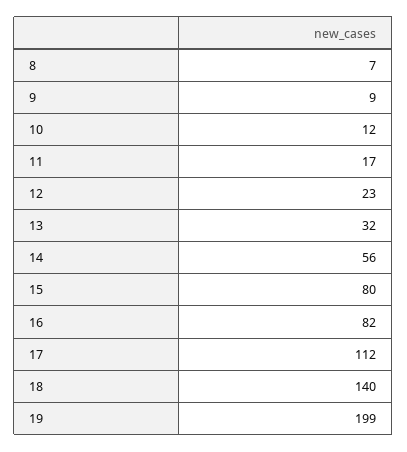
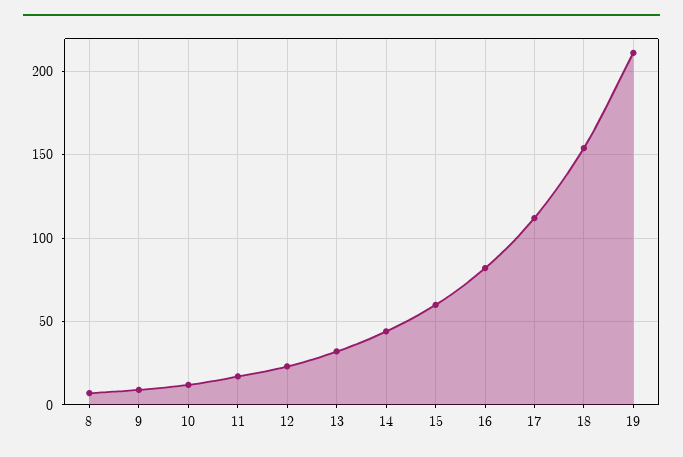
14: 56 -> 45
15: 80 -> 60
18: 140 -> 155
19: 199 -> 210

